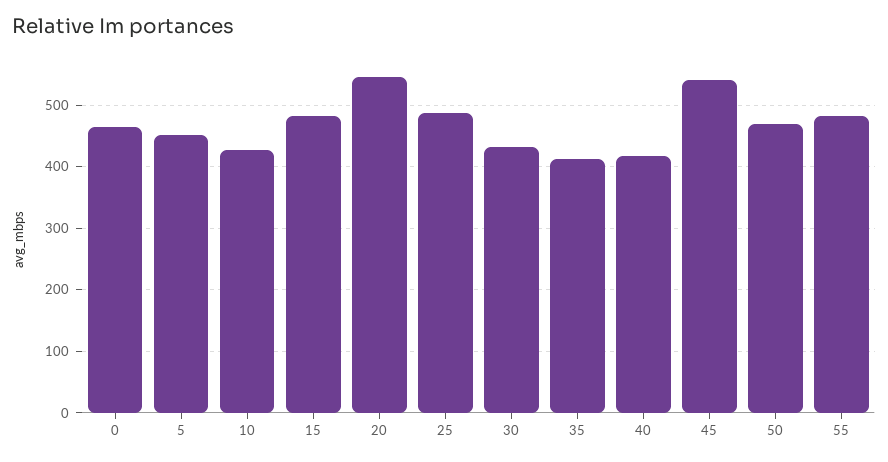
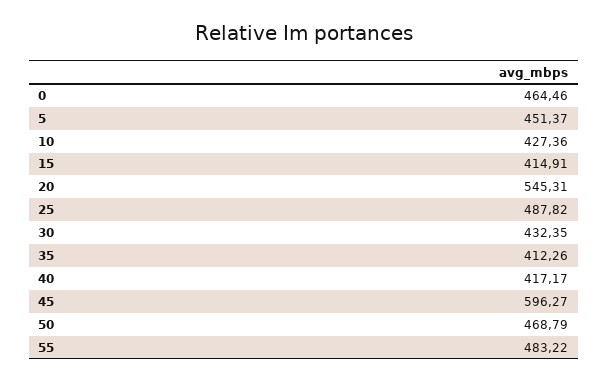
15: 480 -> 414.91
45: 540 -> 596.27

